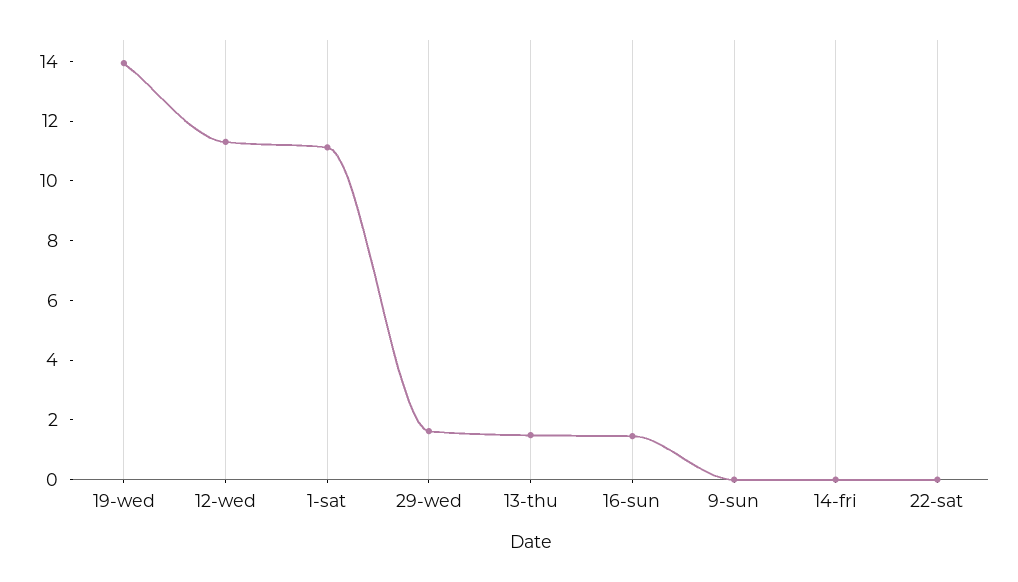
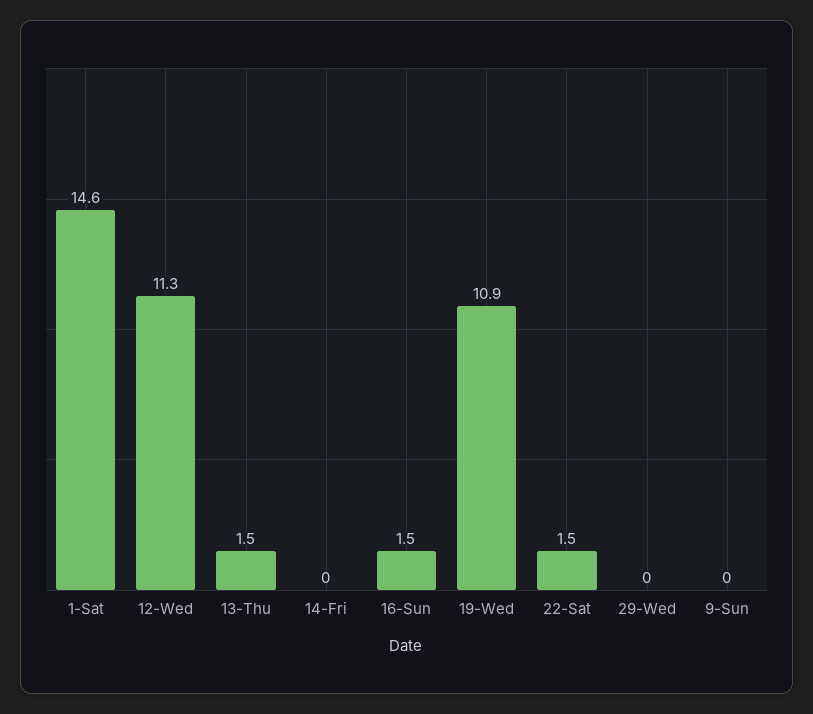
19-wed: 14 -> 10.9
1-sat: 11 -> 14.6
29-wed: 1.5 -> 0
22-sat: 0 -> 1.5

